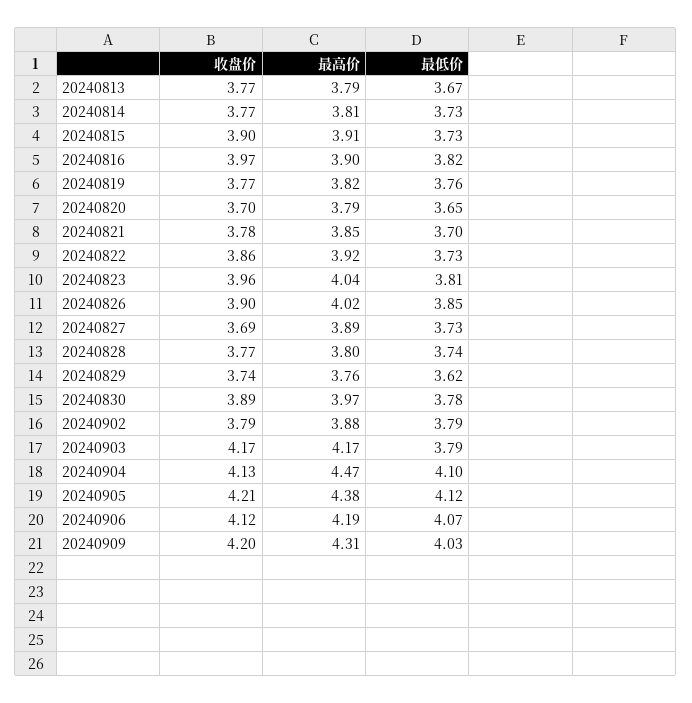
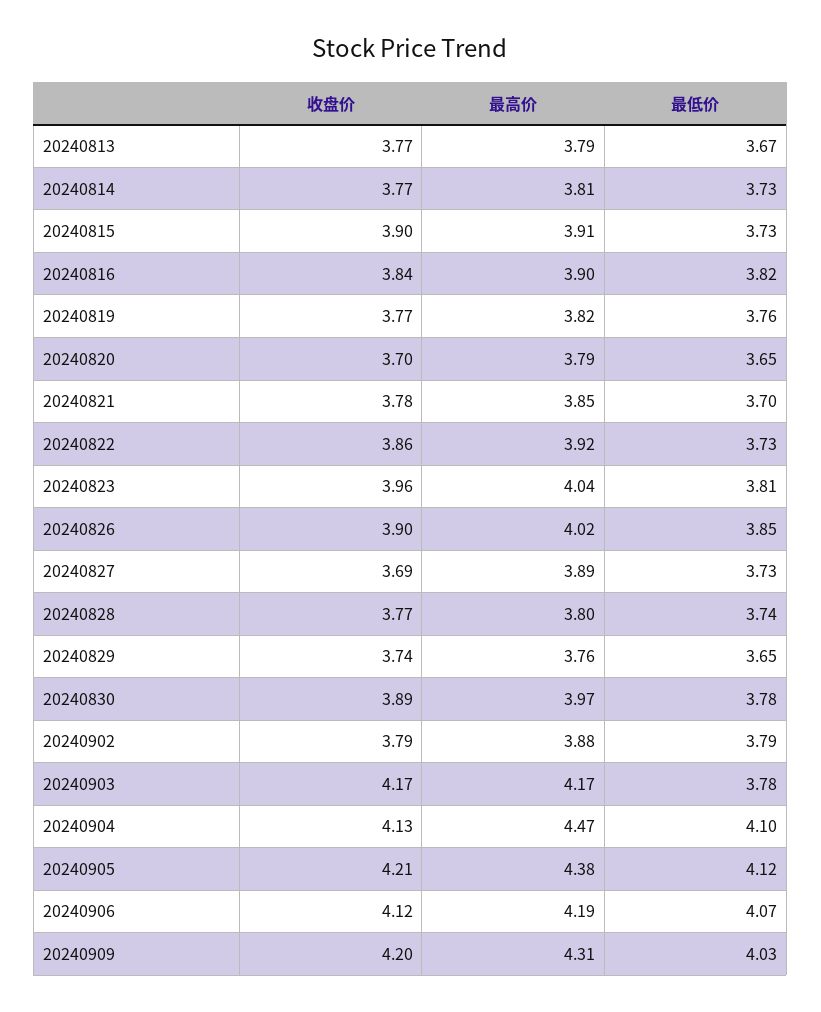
收盘价, 20240816: 3.97 -> 3.84
最低价, 20240829: 3.62 -> 3.65
最低价, 20240903: 3.79 -> 3.78

